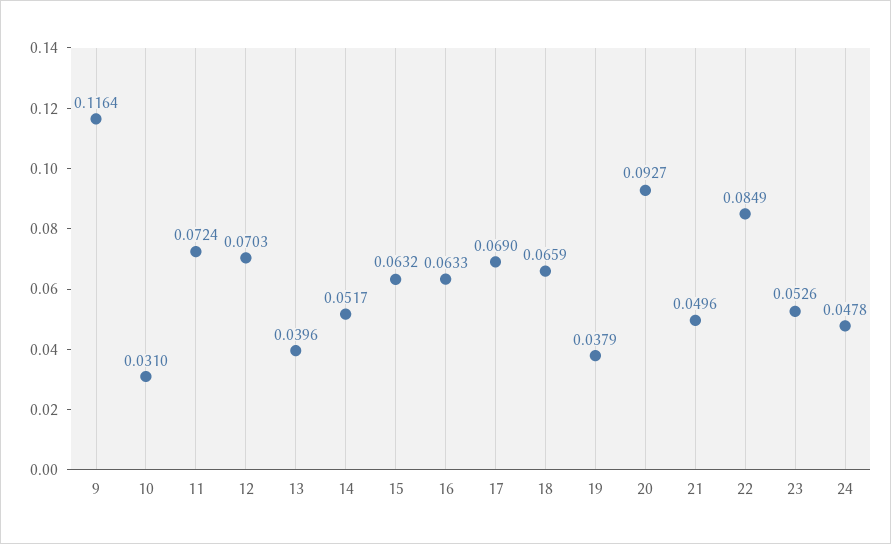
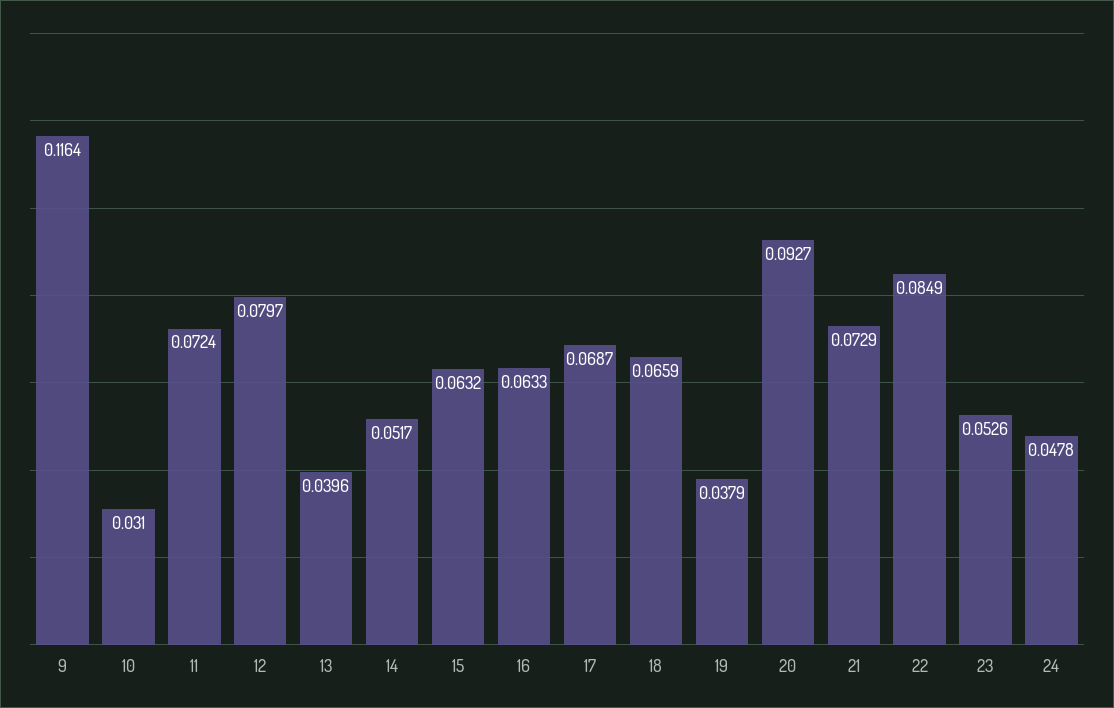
12: 0.0703 -> 0.0797
17: 0.069 -> 0.0687
21: 0.0496 -> 0.0729

